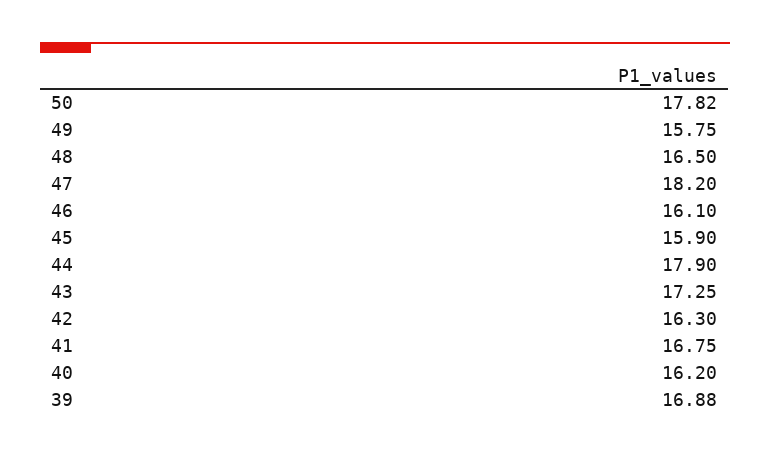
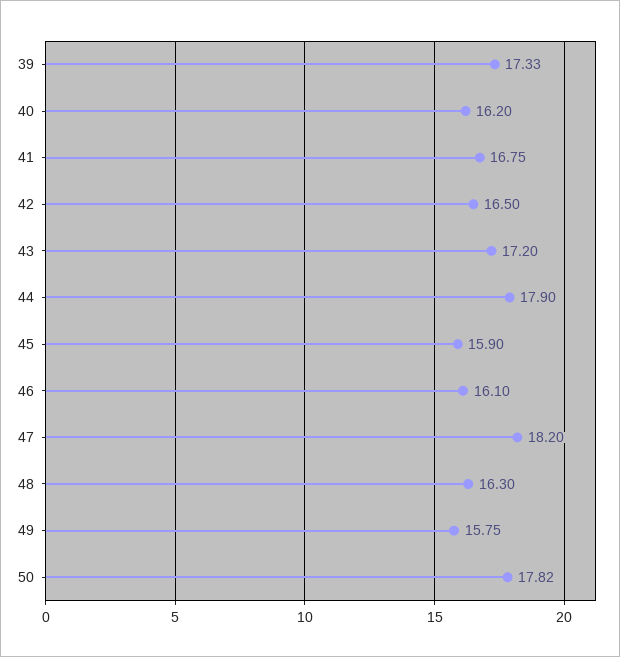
48: 16.5 -> 16.3
43: 17.25 -> 17.2
42: 16.3 -> 16.5
39: 16.88 -> 17.33

